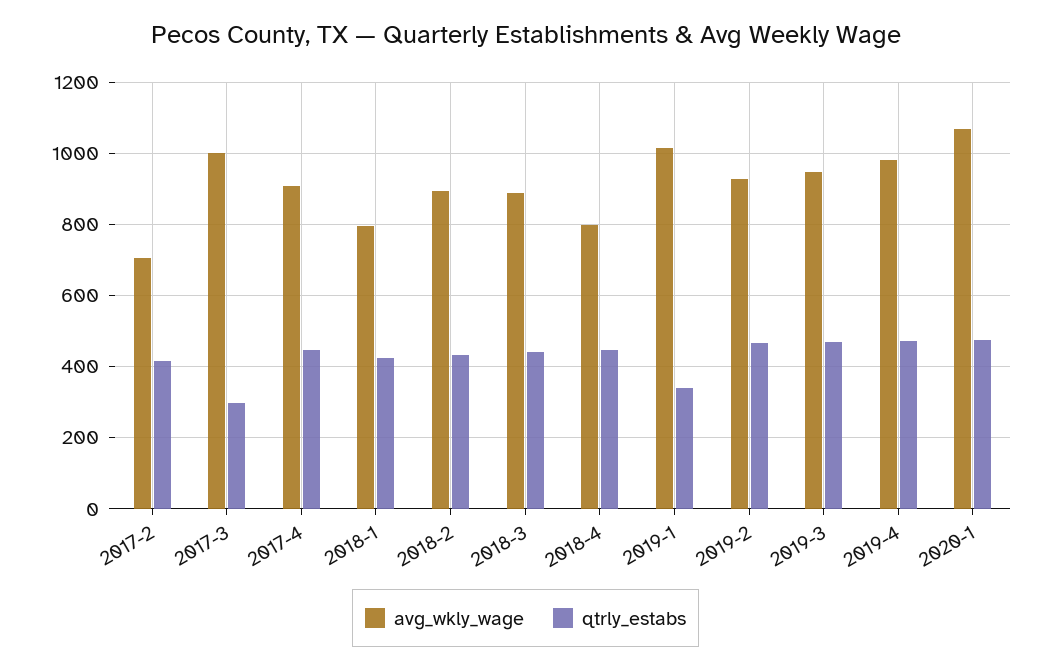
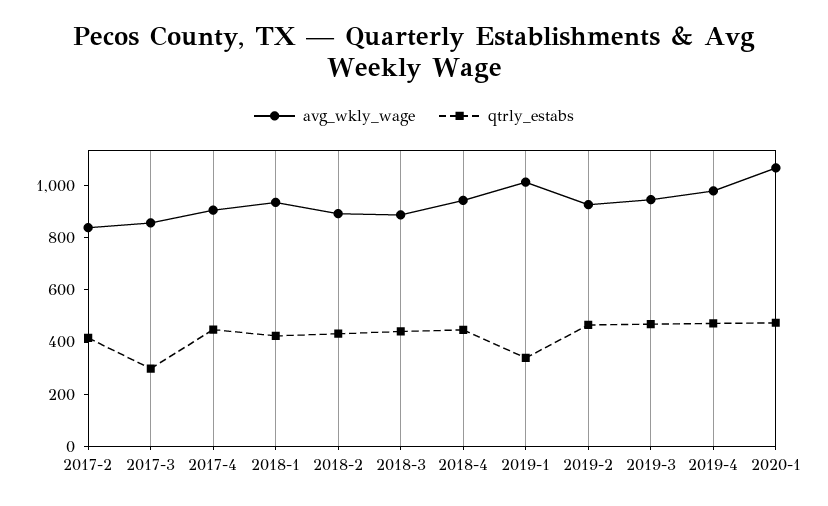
avg_wkly_wage, 2017-2: 700 -> 850
avg_wkly_wage, 2017-3: 1000 -> 850
avg_wkly_wage, 2018-1: 800 -> 950
avg_wkly_wage, 2018-4: 800 -> 950

